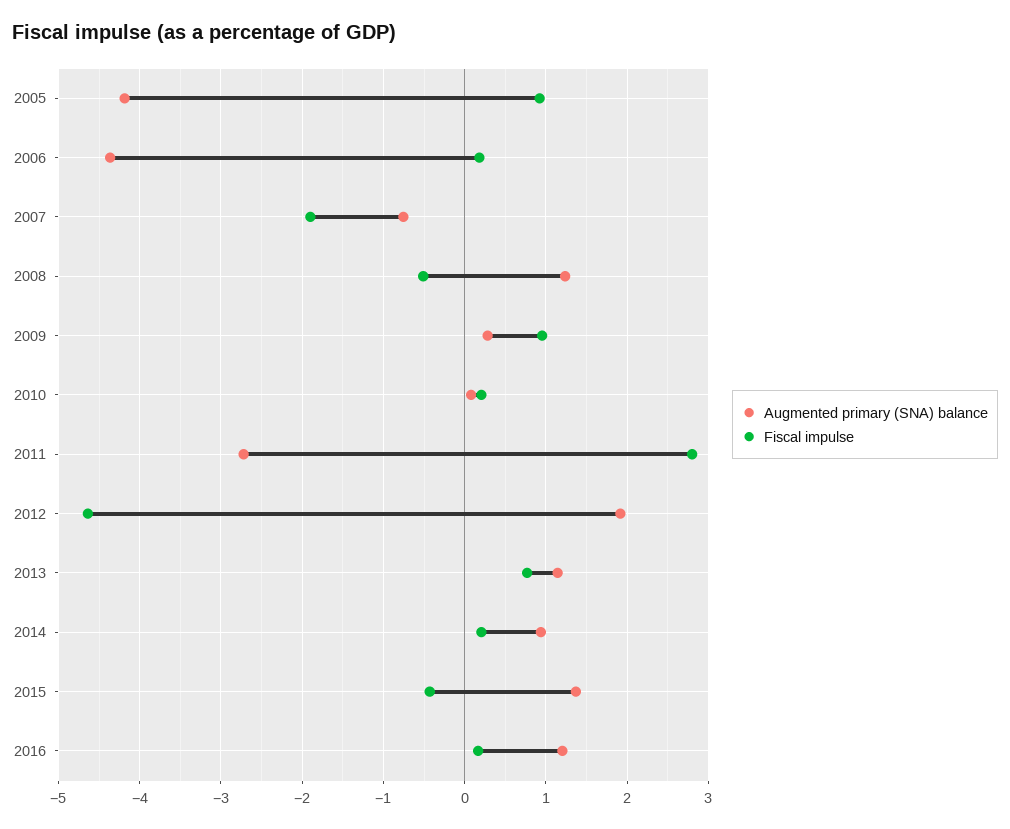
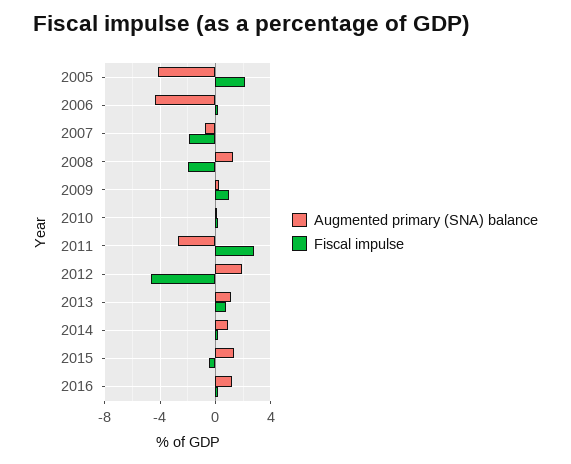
Fiscal impulse, 2005: 0.9 -> 2
Fiscal impulse, 2008: -0.5 -> -2

